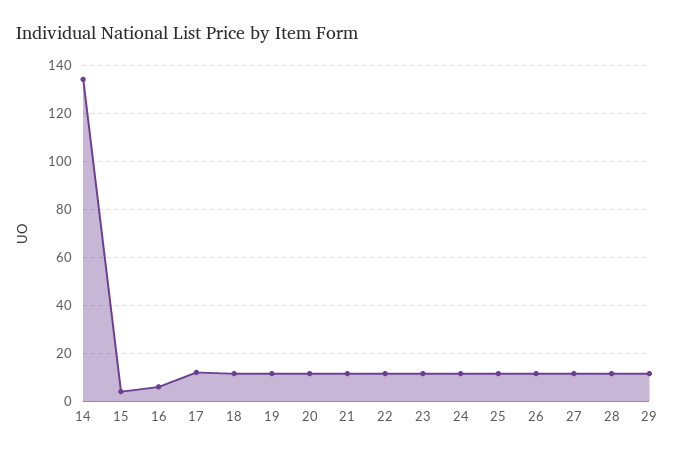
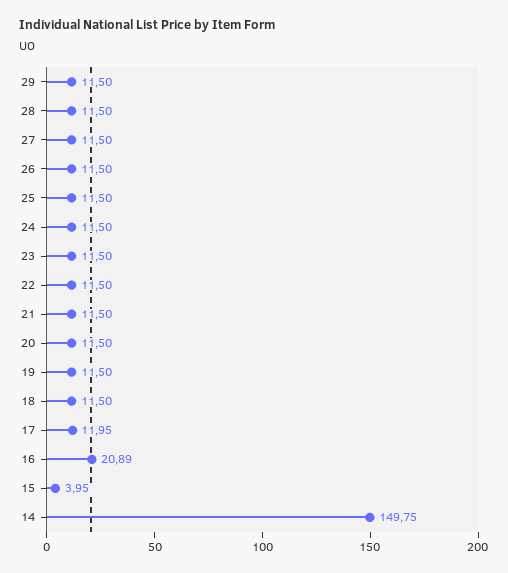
14: 135 -> 149.75
16: 5 -> 20.89

